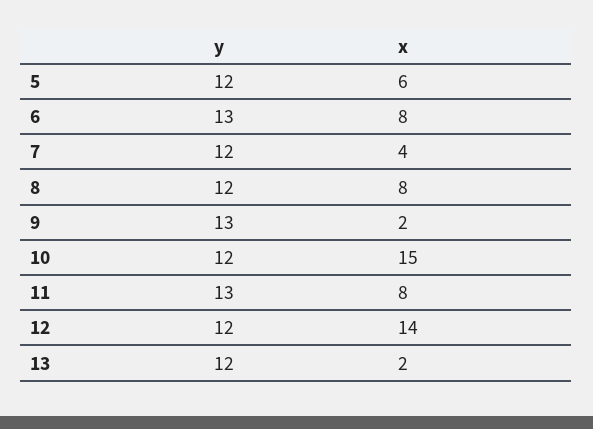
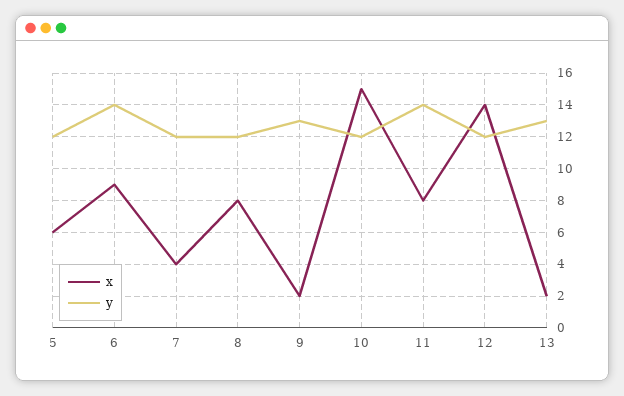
y, 6: 13 -> 14
x, 6: 8 -> 9
y, 11: 13 -> 14
y, 13: 12 -> 13

